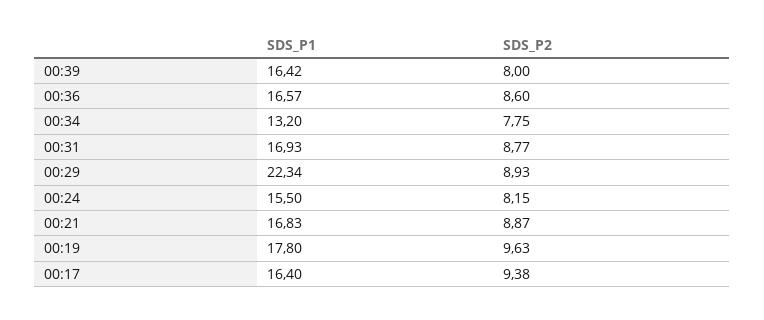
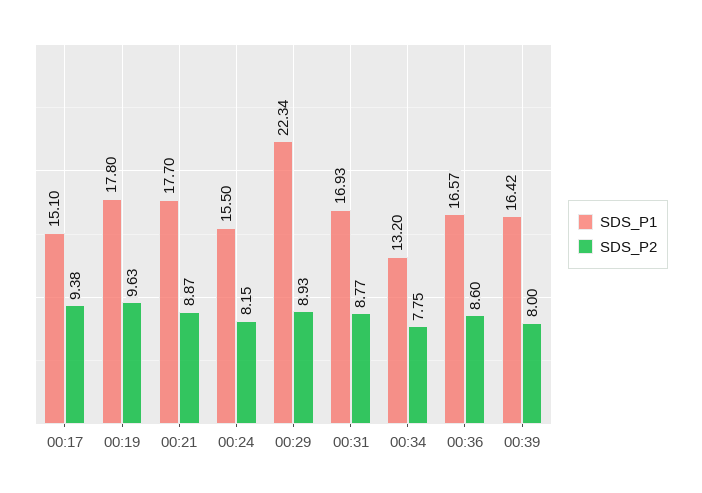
SDS_P1, 00:21: 16.83 -> 17.7
SDS_P1, 00:17: 16.4 -> 15.1

